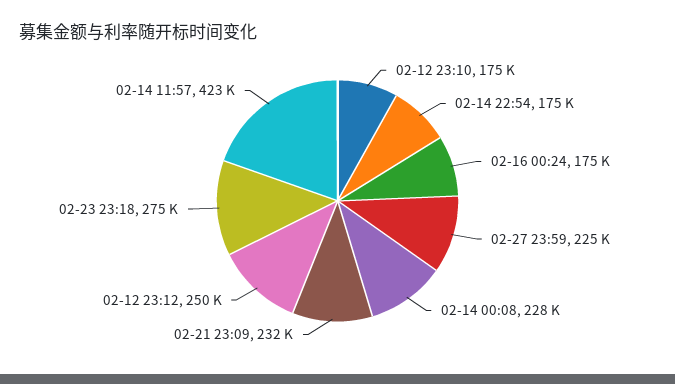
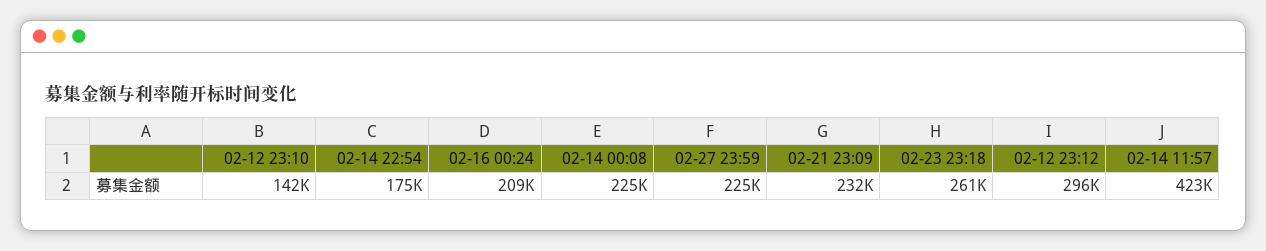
02-12 23:10: 175000 -> 142000
02-16 00:24: 175000 -> 209000
02-14 00:08: 228000 -> 225000
02-12 23:12: 250000 -> 296000
02-23 23:18: 275000 -> 261000

